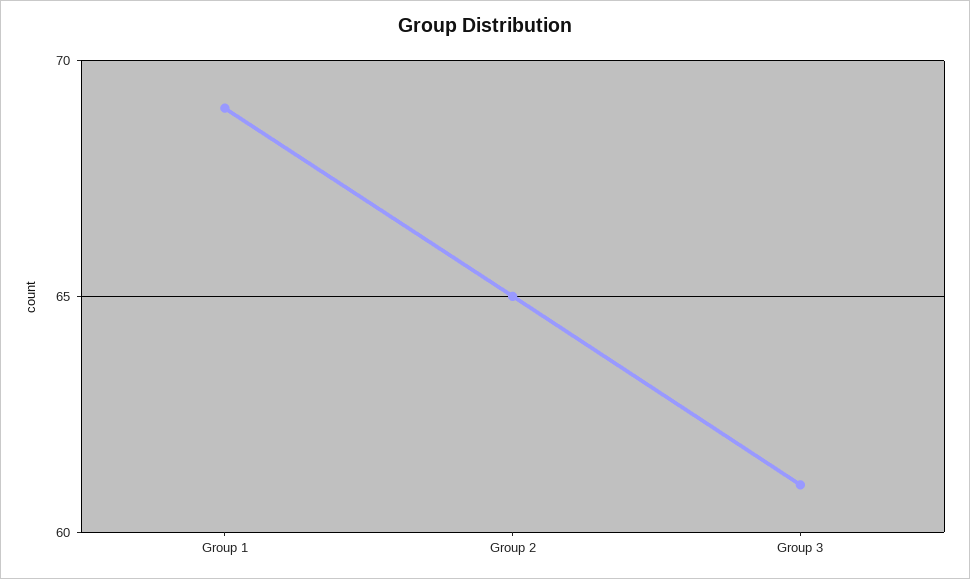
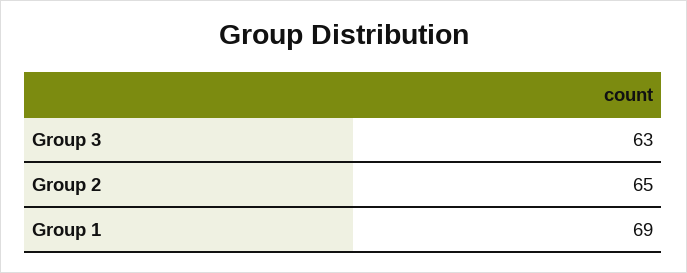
Group 3: 61 -> 63

